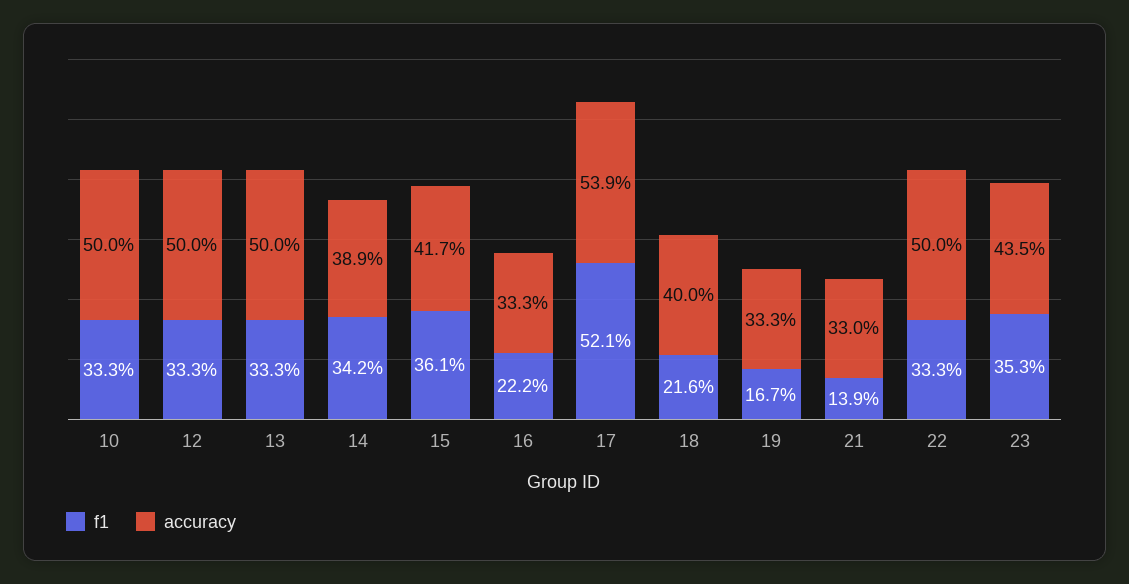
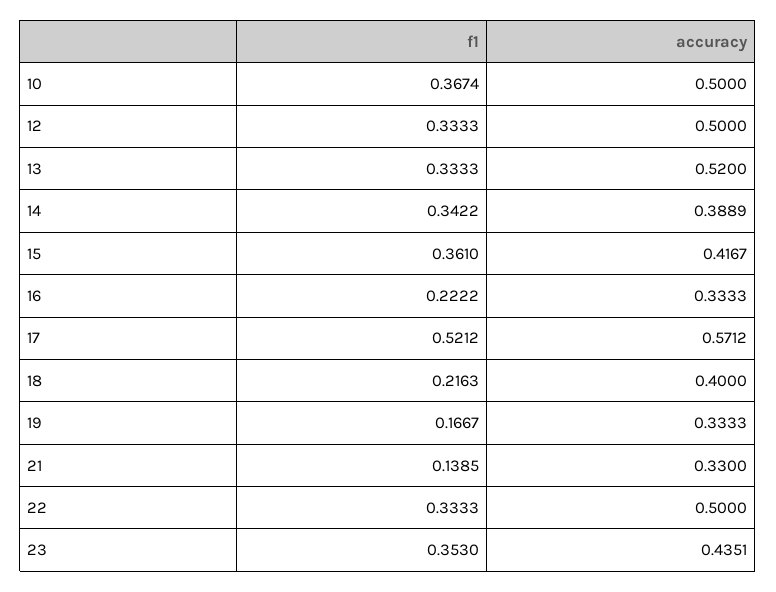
f1, 10: 0.333 -> 0.3674
accuracy, 13: 0.5 -> 0.52
accuracy, 17: 0.539 -> 0.5712

